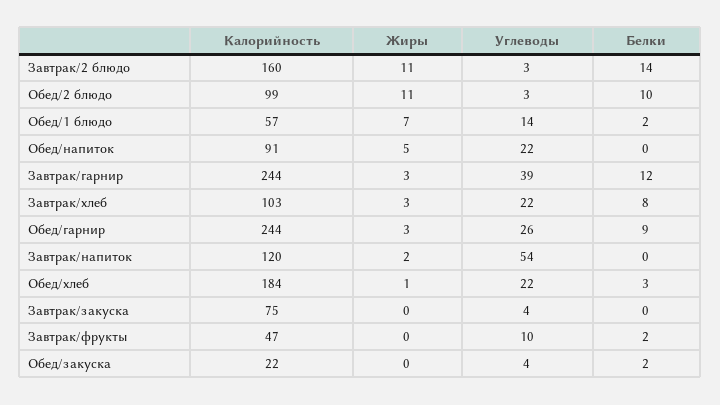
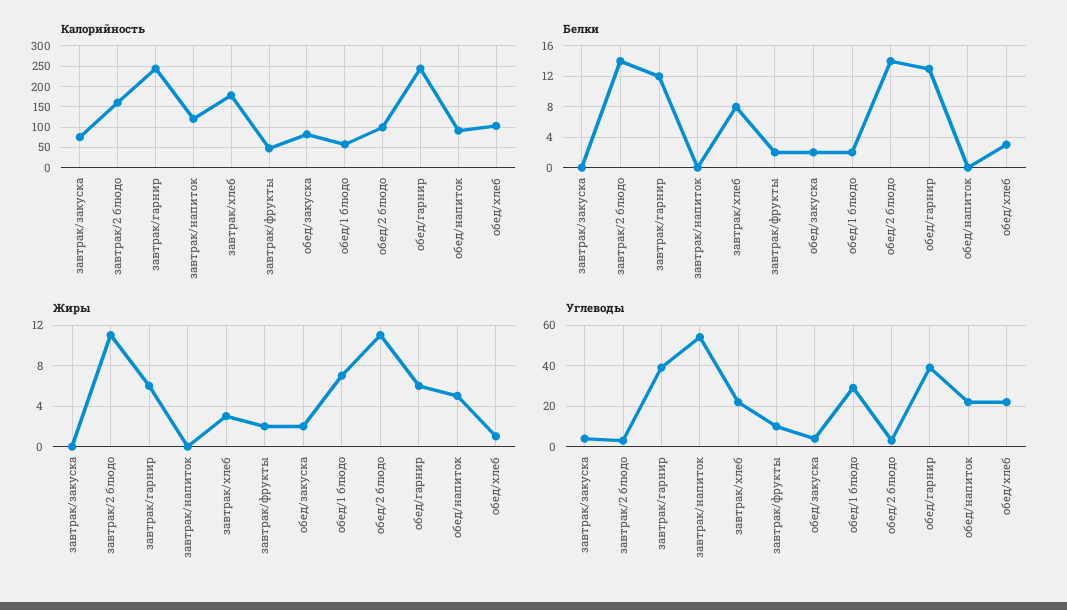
Белки, Обед/2 блюдо: 10 -> 14
Углеводы, Обед/1 блюдо: 14 -> 30
Жиры, Завтрак/гарнир: 3 -> 6
Калорийность, Завтрак/хлеб: 103 -> 175
Жиры, Обед/гарнир: 3 -> 6
Углеводы, Обед/гарнир: 26 -> 40
Белки, Обед/гарнир: 9 -> 13
Жиры, Завтрак/напиток: 2 -> 0
Калорийность, Обед/хлеб: 184 -> 100
Жиры, Завтрак/фрукты: 0 -> 2
Калорийность, Обед/закуска: 22 -> 75
Жиры, Обед/закуска: 0 -> 2

